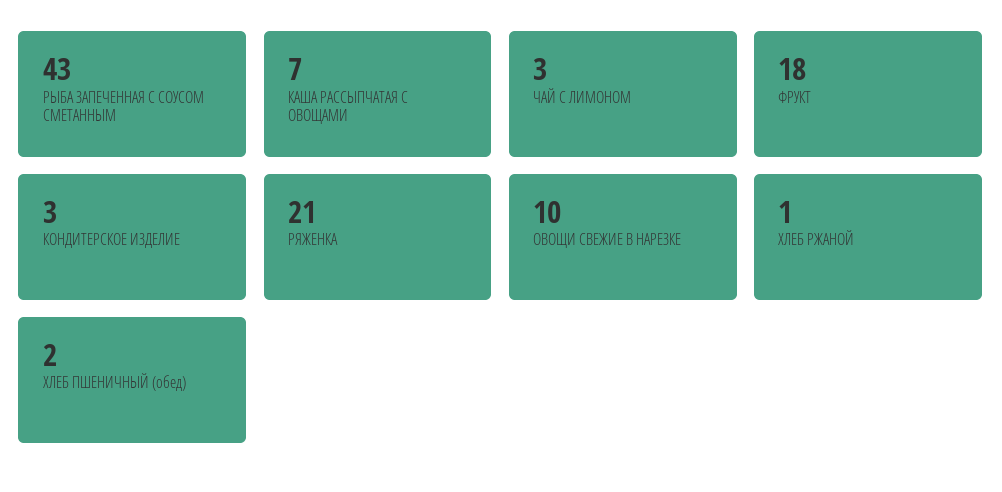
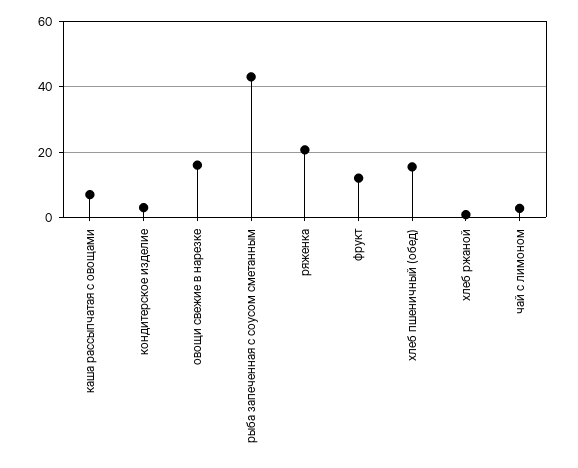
ФРУКТ: 18 -> 12
ОВОЩИ СВЕЖИЕ В НАРЕЗКЕ: 10 -> 16
ХЛЕБ ПШЕНИЧНЫЙ (обед): 2 -> 16

